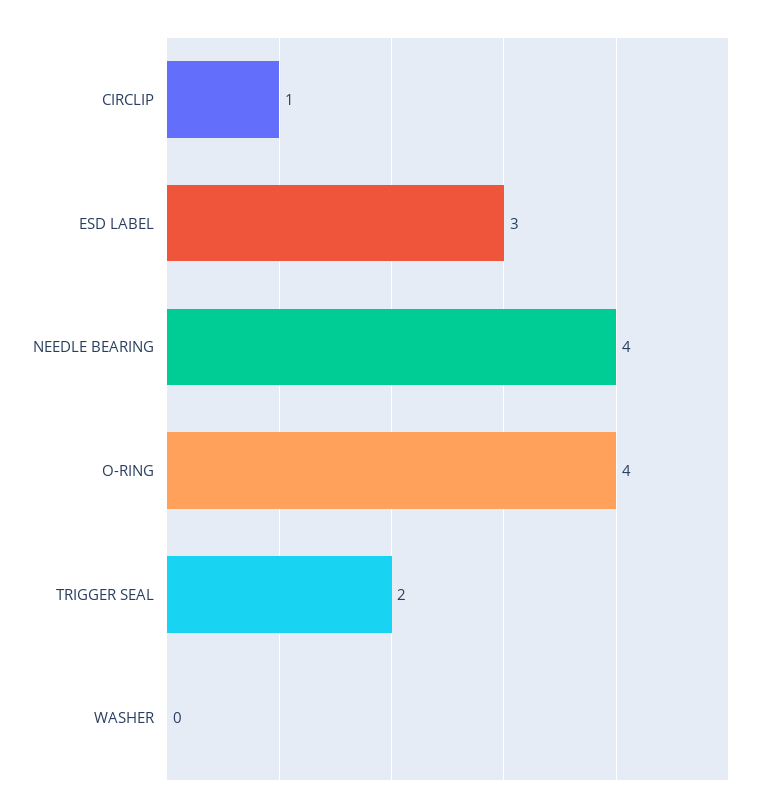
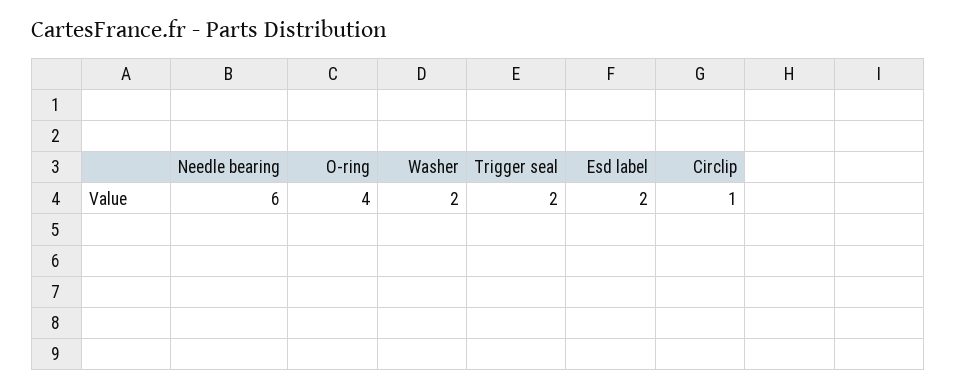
ESD LABEL: 3 -> 2
NEEDLE BEARING: 4 -> 6
WASHER: 0 -> 2

